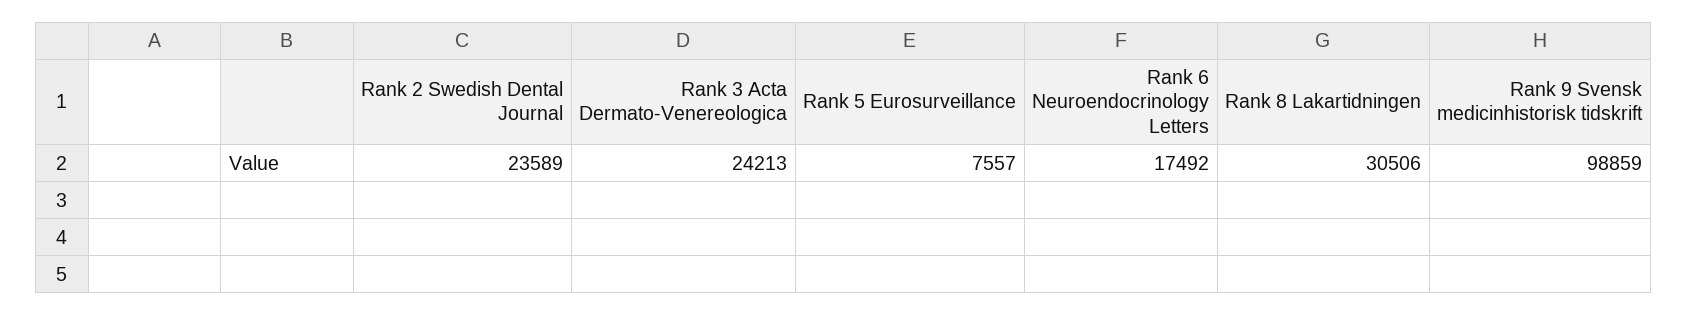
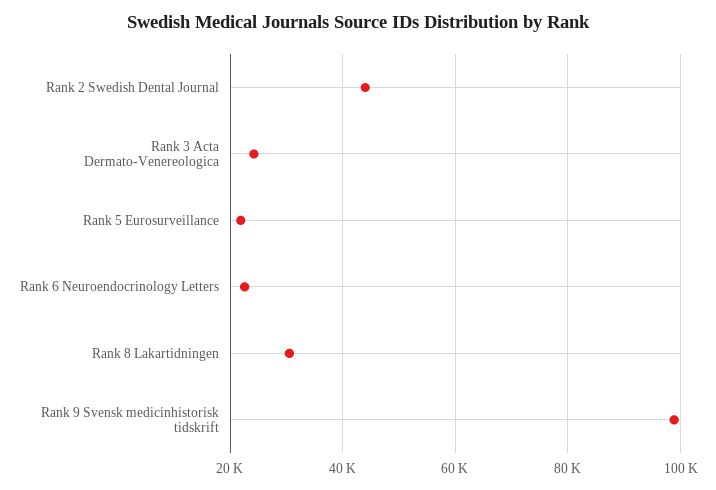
Rank 2 Swedish Dental Journal: 23589 -> 44000
Rank 5 Eurosurveillance: 7557 -> 22000
Rank 6 Neuroendocrinology Letters: 17492 -> 22000

